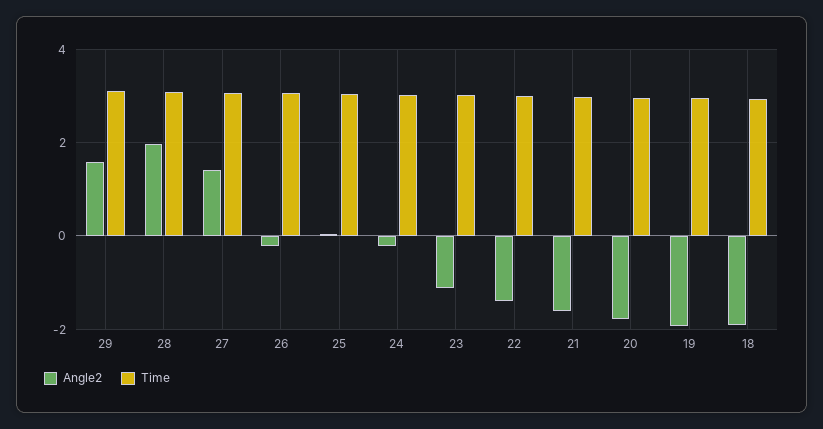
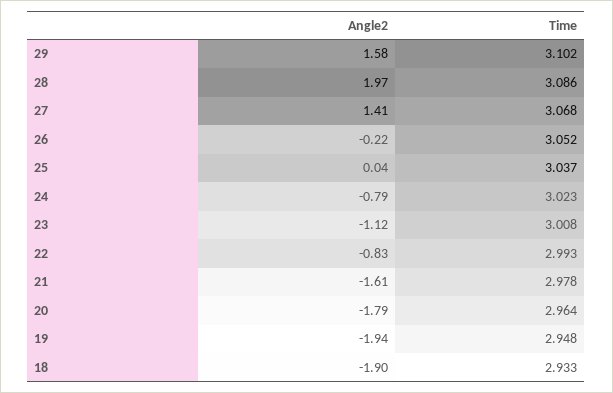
Angle2, 24: -0.2 -> -0.79
Angle2, 22: -1.4 -> -0.83

